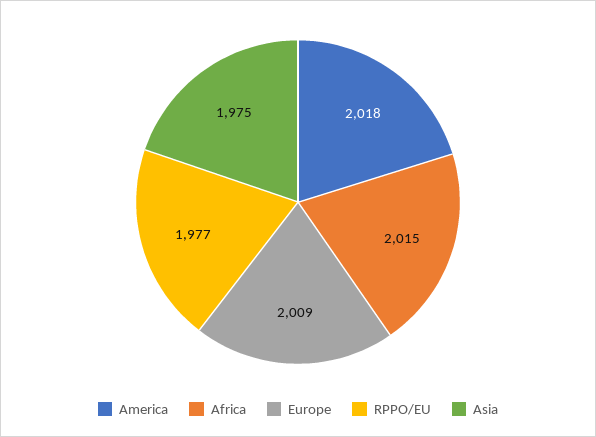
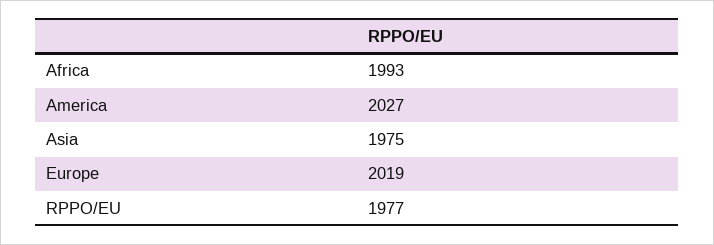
America: 2018 -> 2027
Africa: 2015 -> 1993
Europe: 2009 -> 2019

